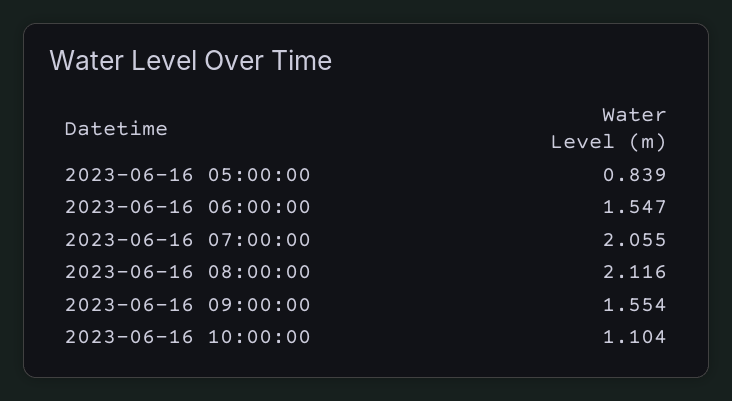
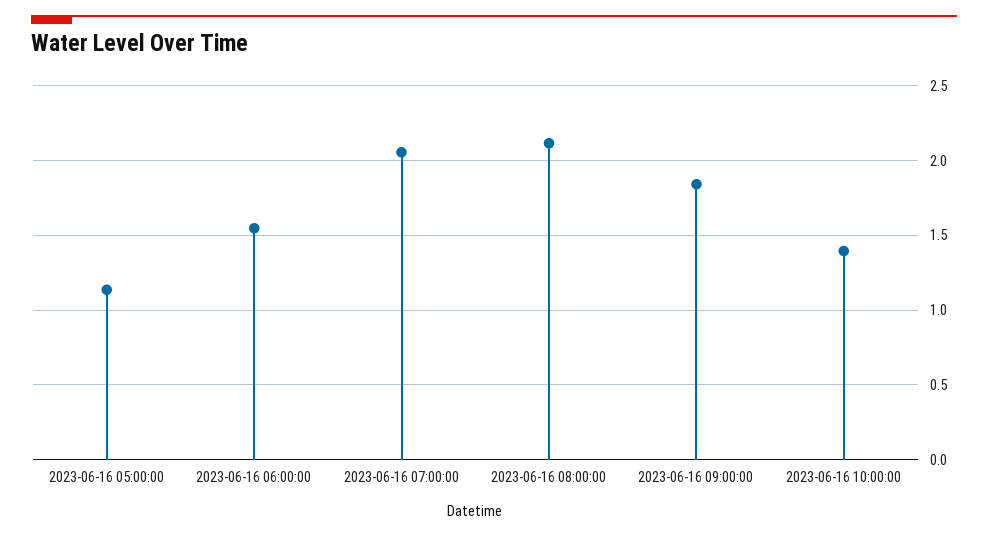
2023-06-16 05:00:00: 0.839 -> 1.15
2023-06-16 09:00:00: 1.554 -> 1.85
2023-06-16 10:00:00: 1.104 -> 1.4

